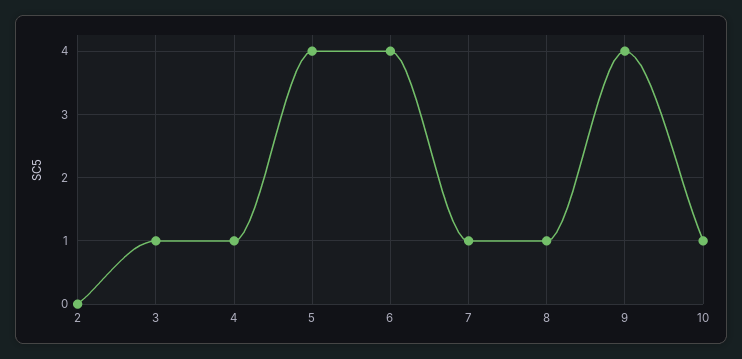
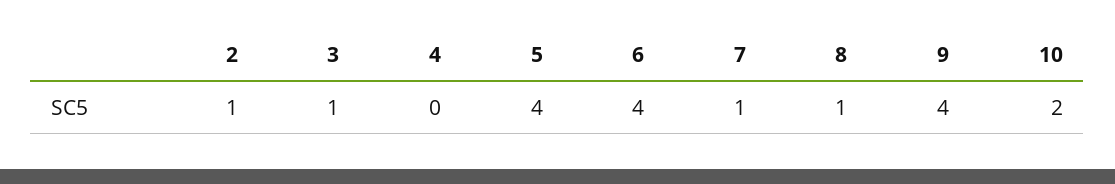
2: 0 -> 1
4: 1 -> 0
10: 1 -> 2

